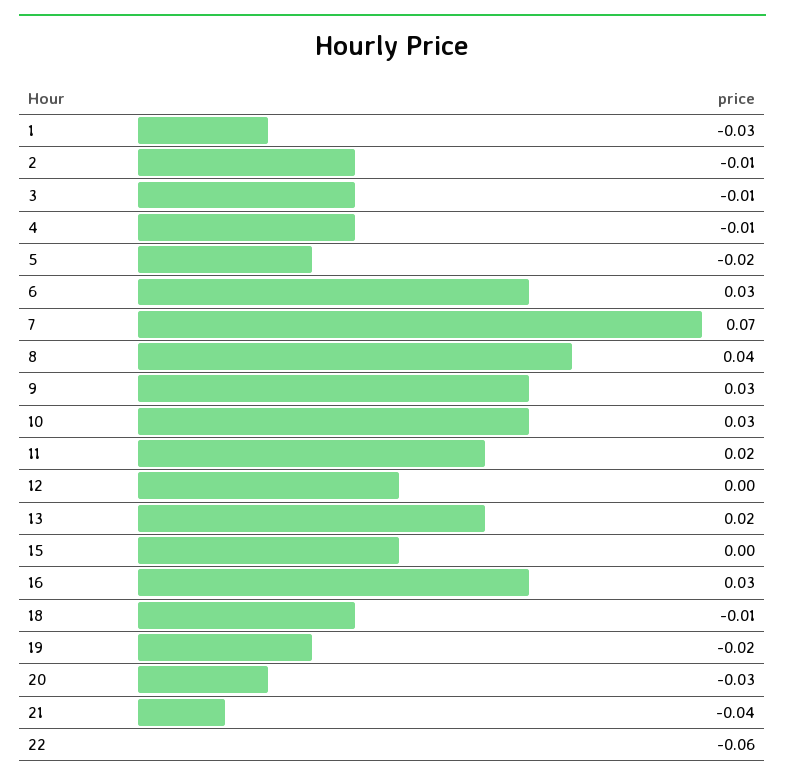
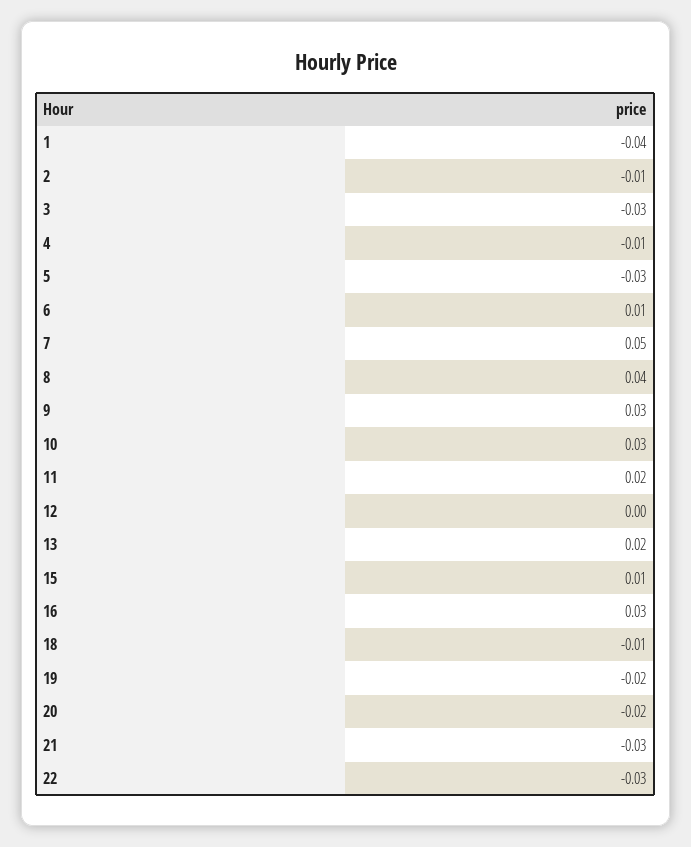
1: -0.03 -> -0.04
3: -0.01 -> -0.03
5: -0.02 -> -0.03
6: 0.03 -> 0.01
7: 0.07 -> 0.05
15: 0 -> 0.01
20: -0.03 -> -0.02
21: -0.04 -> -0.03
22: -0.06 -> -0.03

